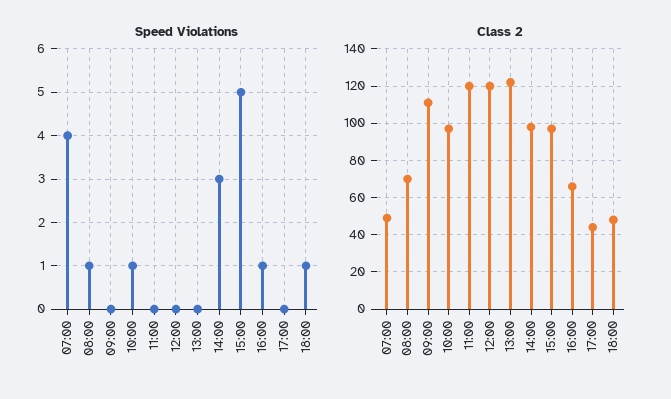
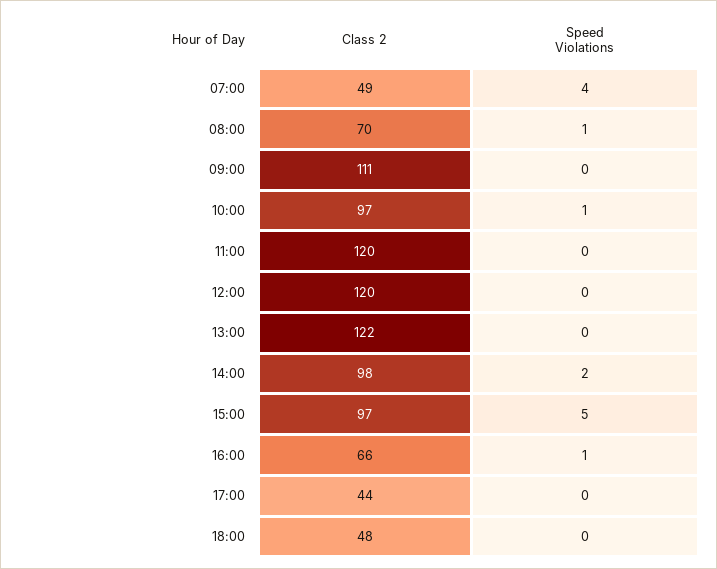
Speed Violations, 14:00: 3 -> 2
Speed Violations, 18:00: 1 -> 0

